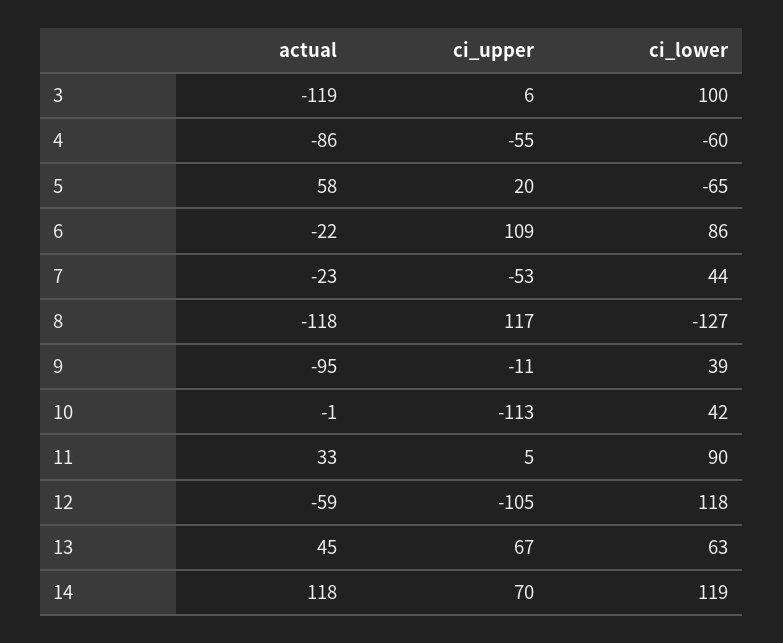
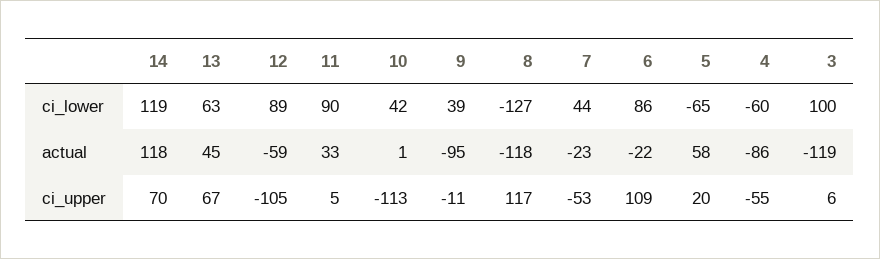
actual, 10: -1 -> 1
ci_lower, 12: 118 -> 89

